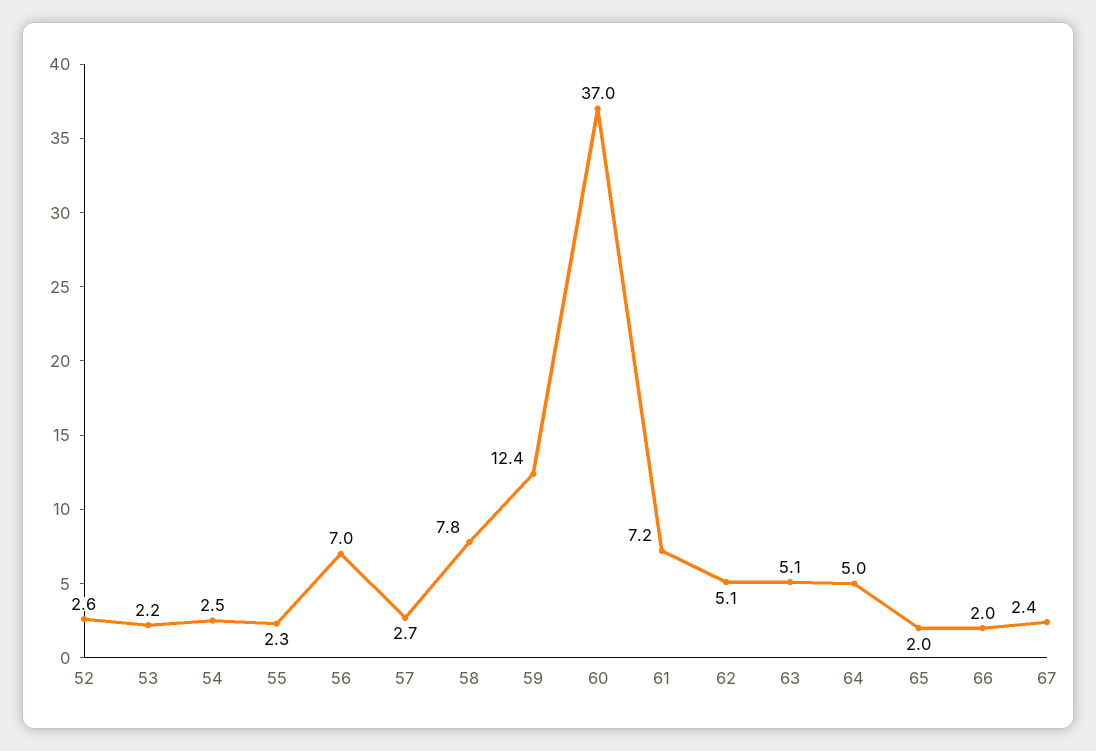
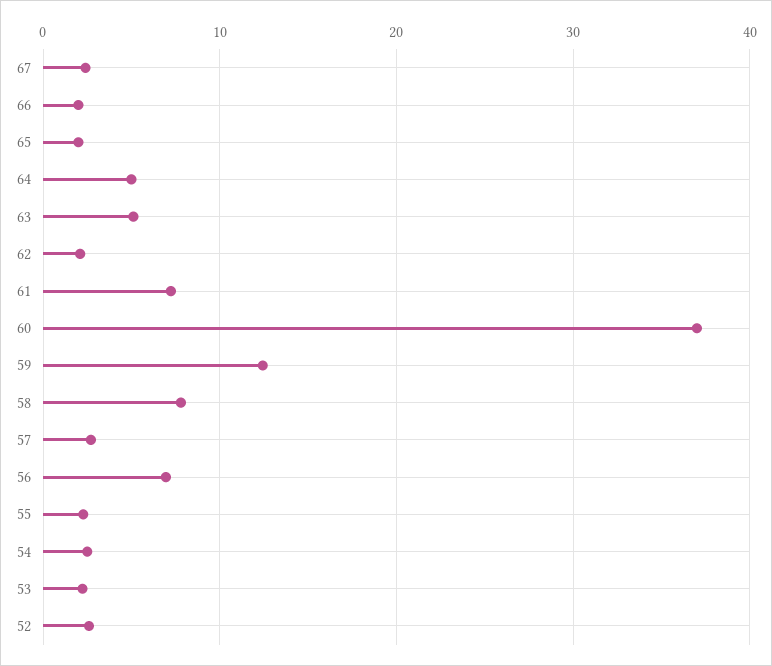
62: 5.1 -> 2

